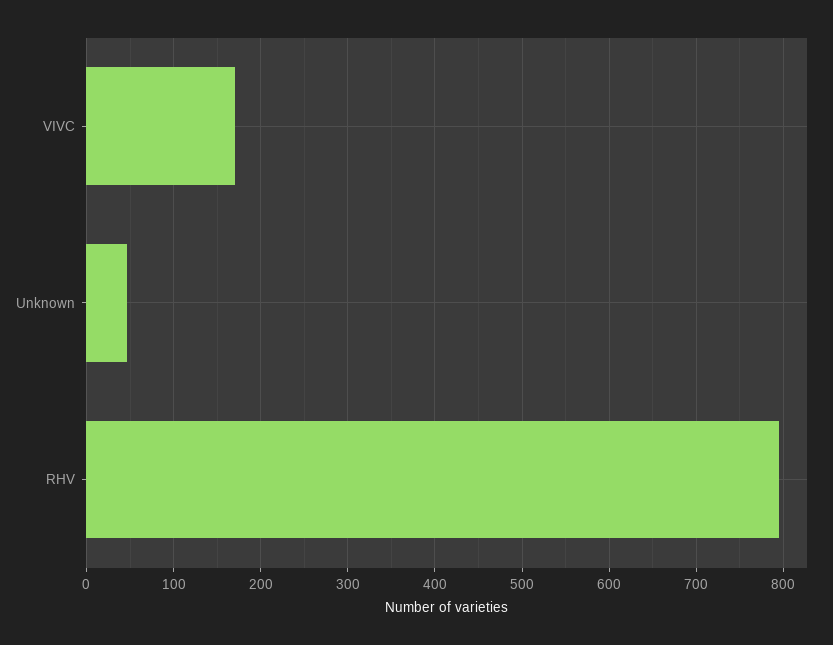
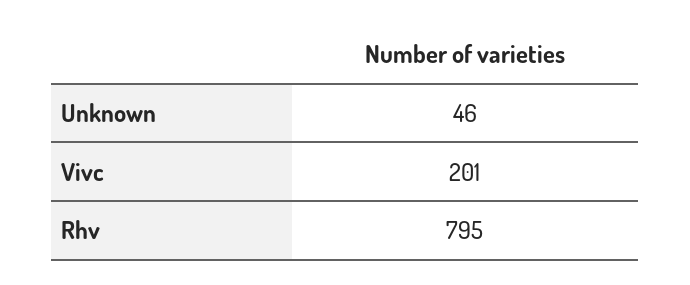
VIVC: 170 -> 201

